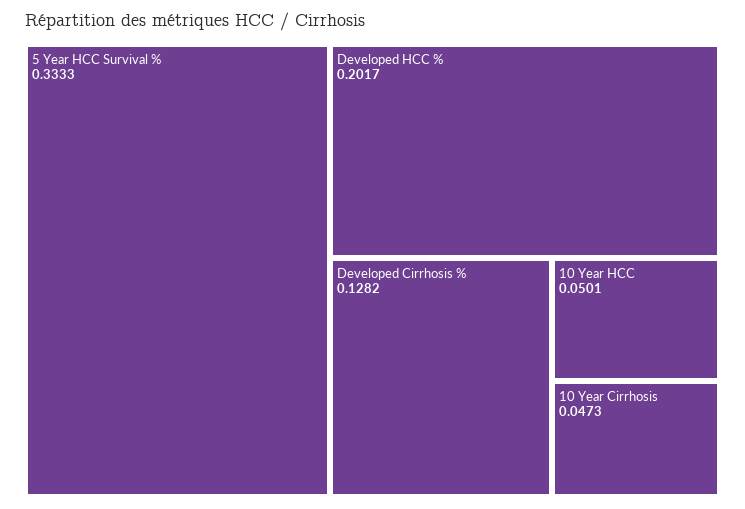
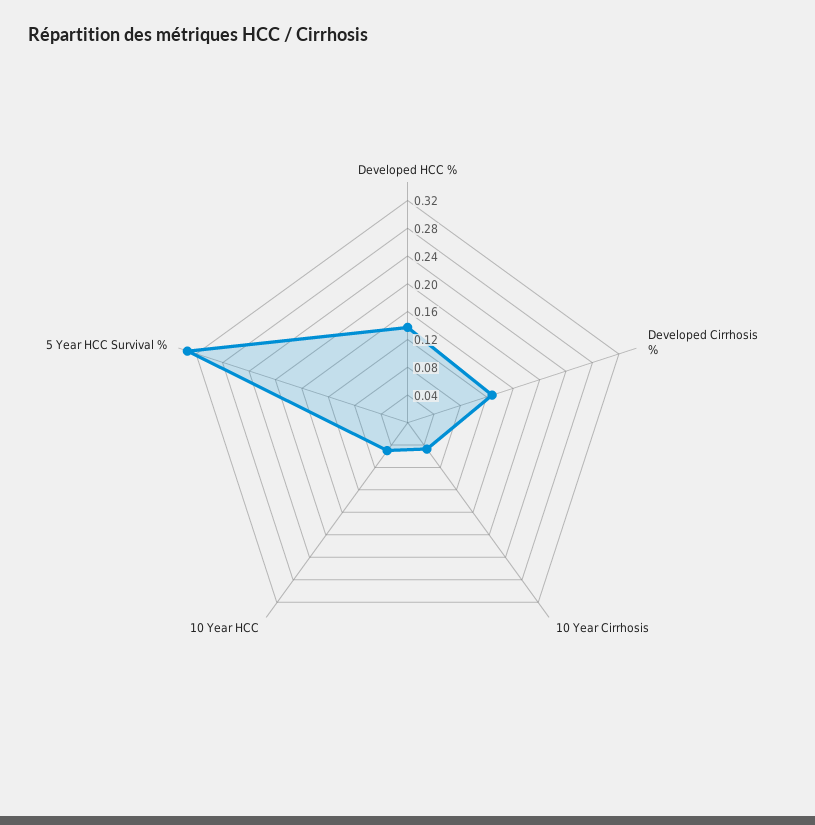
Developed HCC %: 0.2017 -> 0.14

